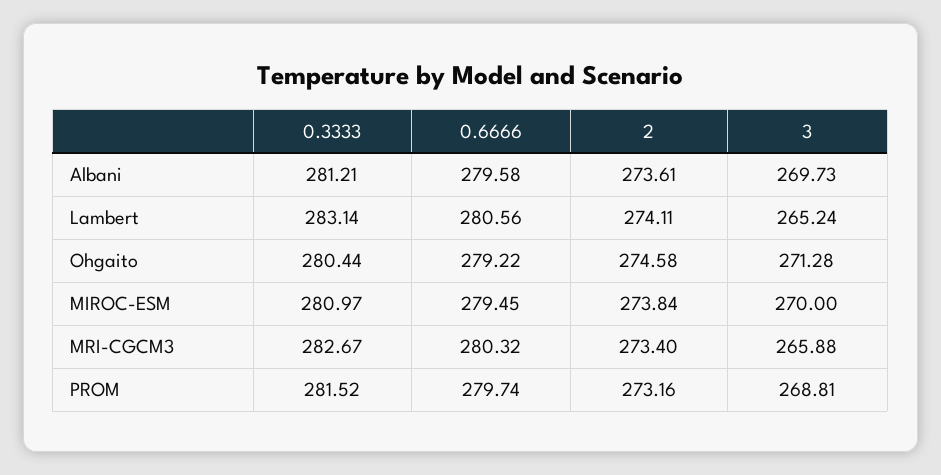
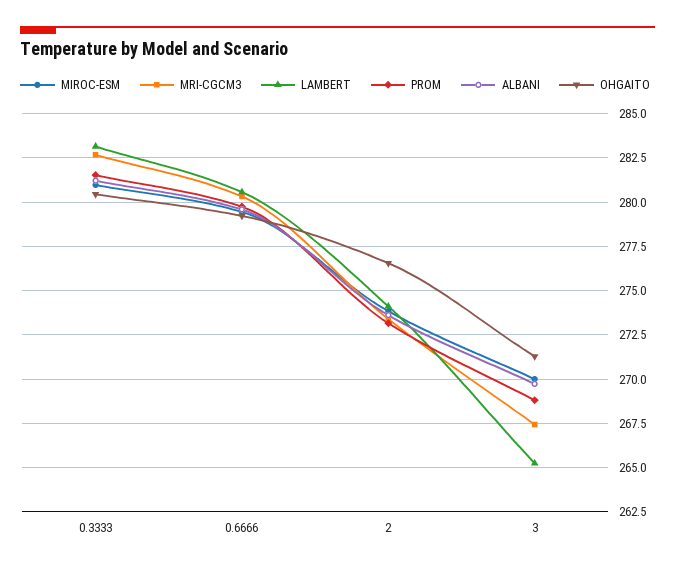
Ohgaito, 2: 274.58 -> 276.5
MRI-CGCM3, 3: 265.88 -> 267.5

